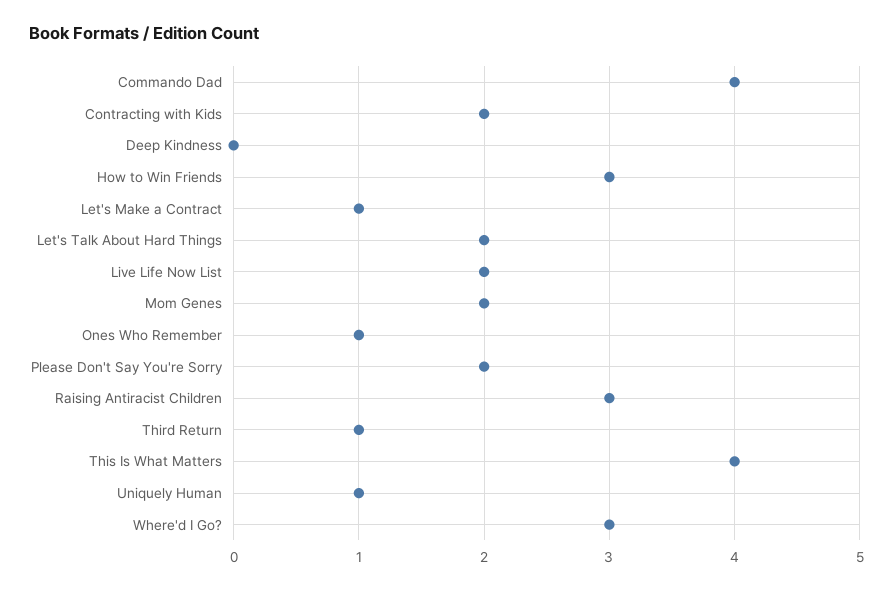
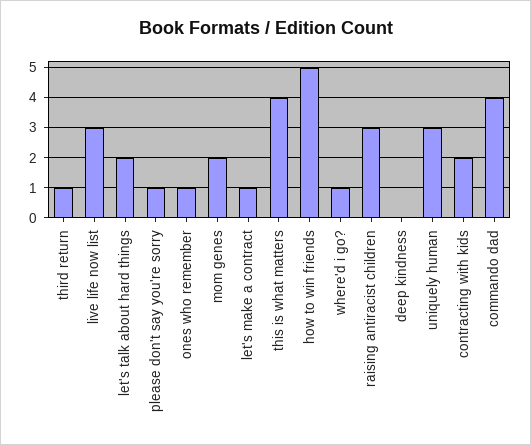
How to Win Friends: 3 -> 5
Live Life Now List: 2 -> 3
Please Don't Say You're Sorry: 2 -> 1
Uniquely Human: 1 -> 3
Where'd I Go?: 3 -> 1

